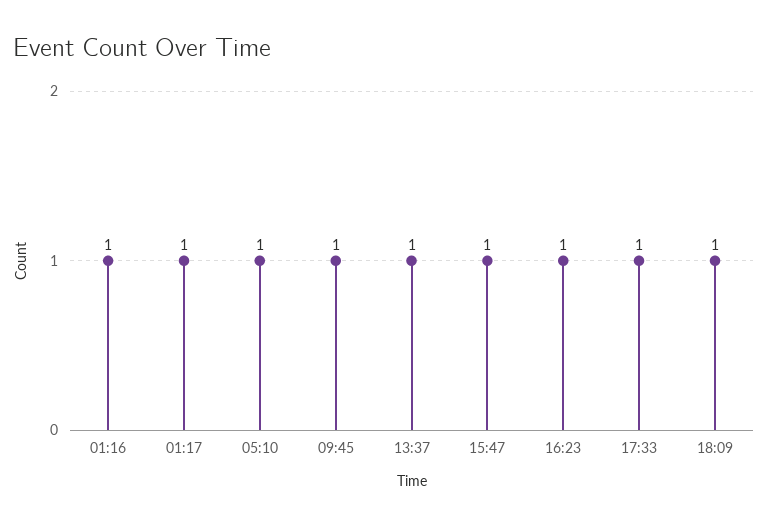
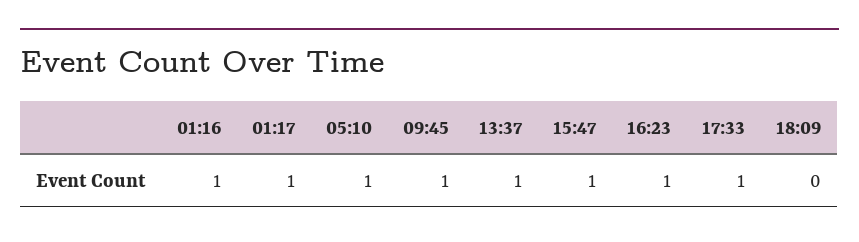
18:09: 1 -> 0

